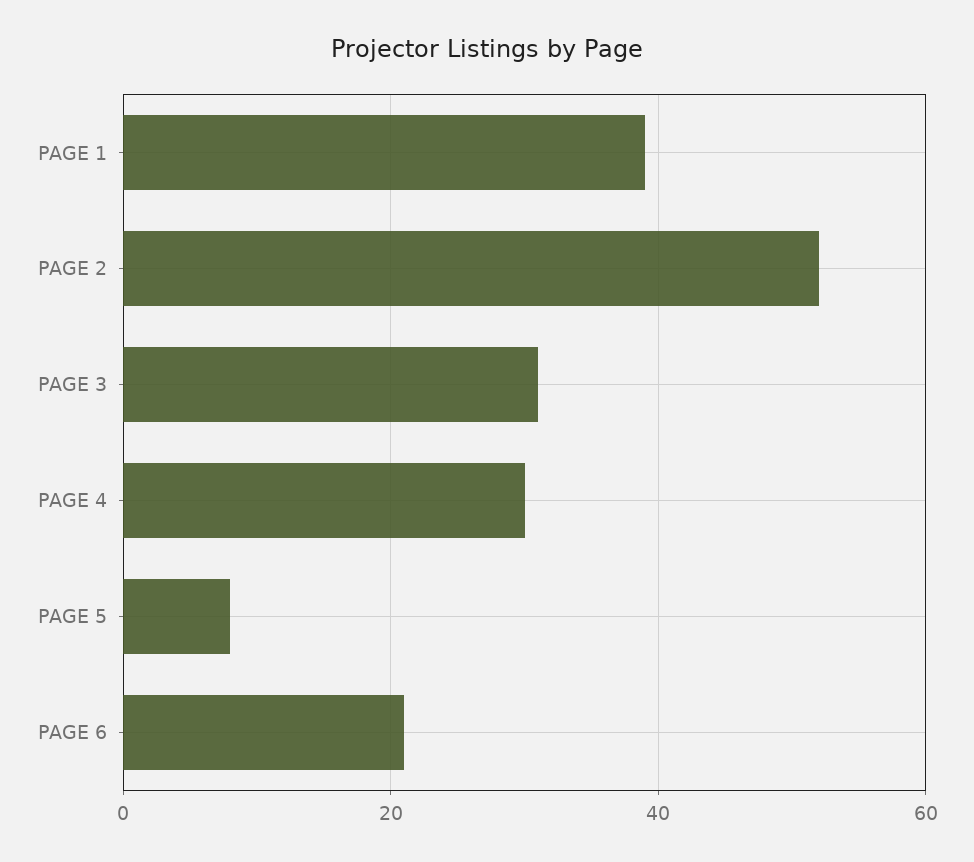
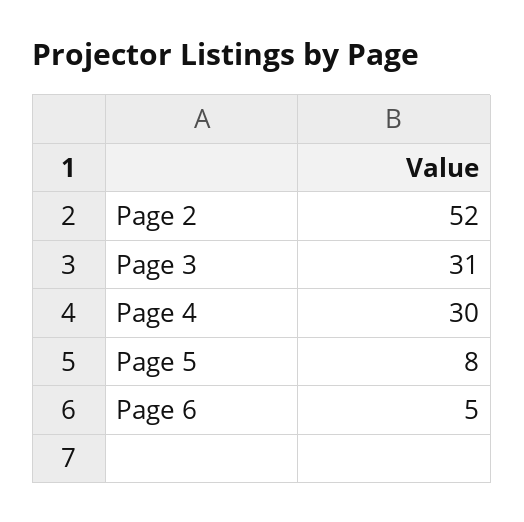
PAGE 1: 40 -> none
PAGE 6: 20 -> 5

